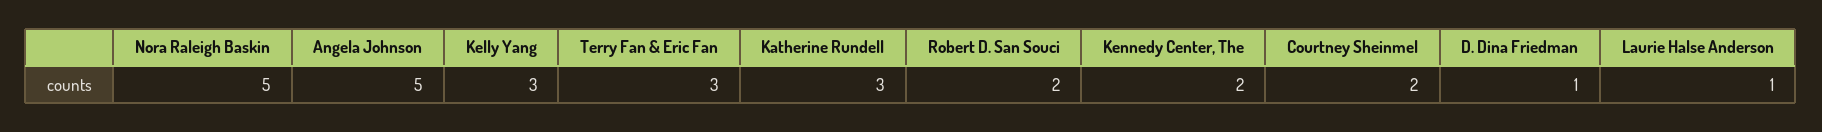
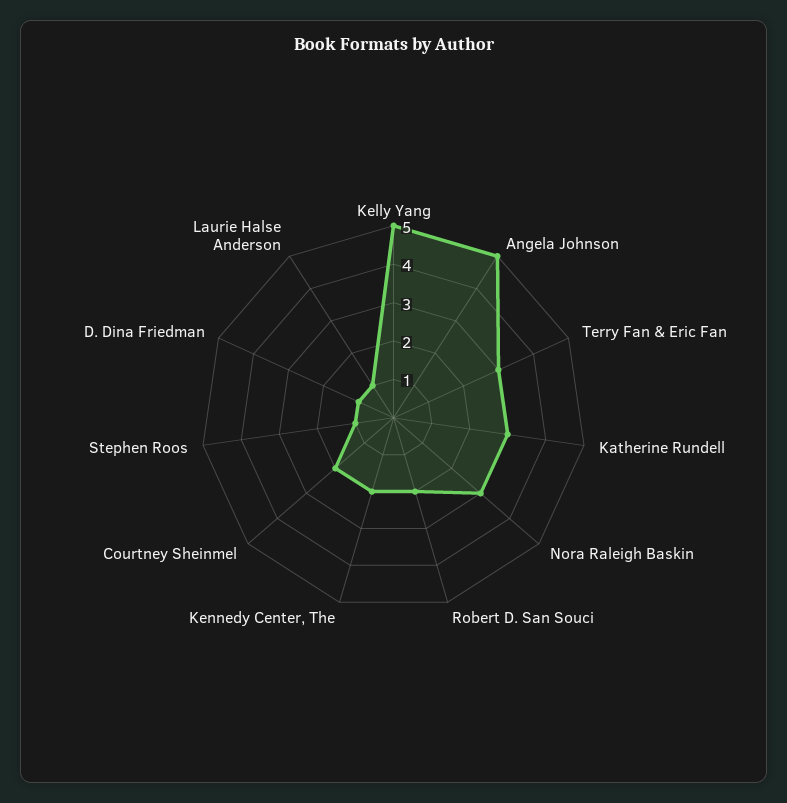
Nora Raleigh Baskin: 5 -> 3
Kelly Yang: 3 -> 5
Stephen Roos: none -> 1

